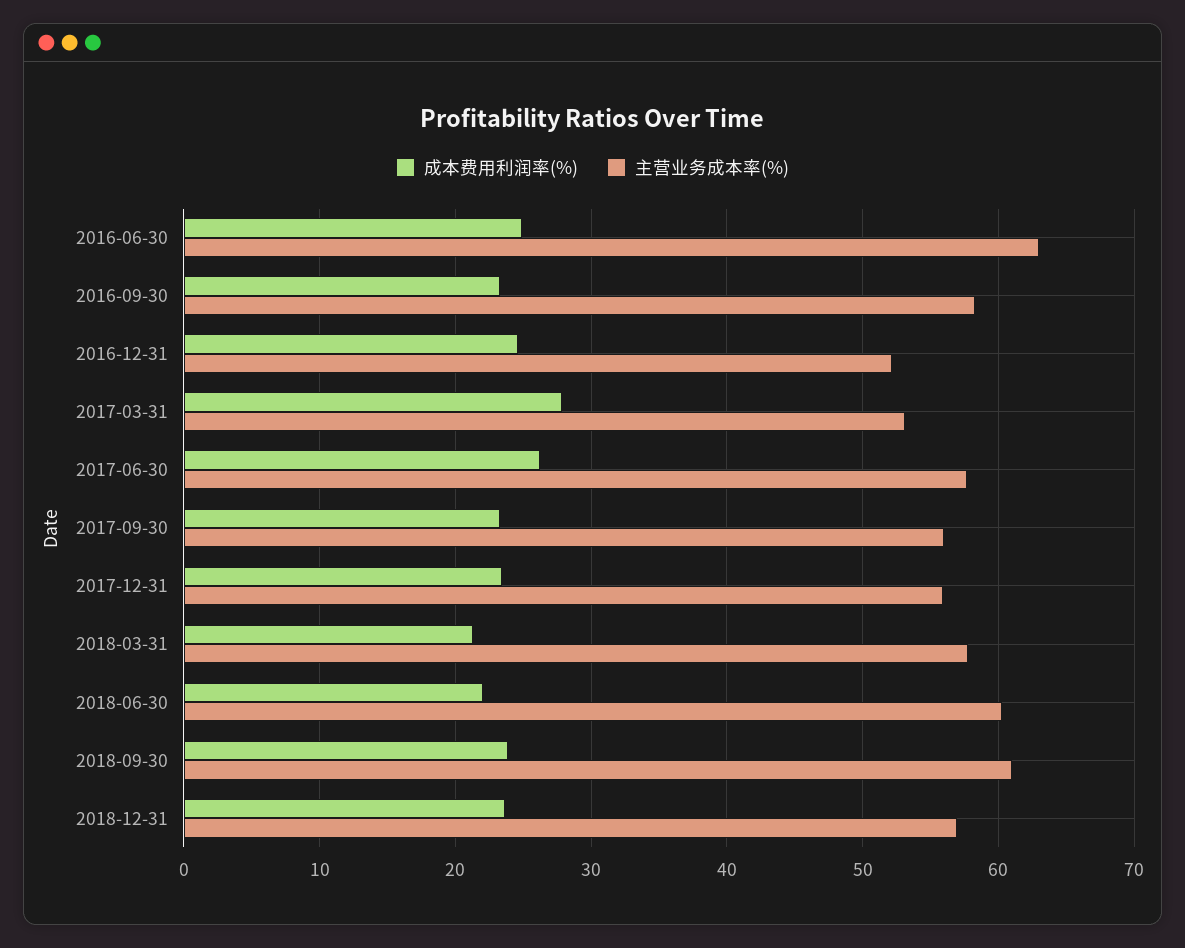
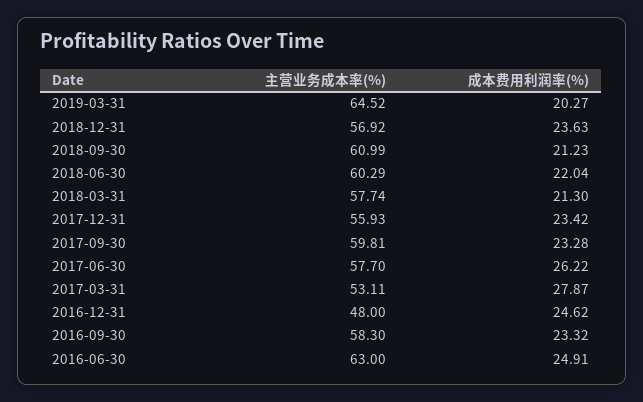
主营业务成本率(%), 2016-12-31: 52 -> 48
主营业务成本率(%), 2017-09-30: 56 -> 59.81
成本费用利润率(%), 2018-09-30: 24 -> 21.23
主营业务成本率(%), 2019-03-31: none -> 64.52
成本费用利润率(%), 2019-03-31: none -> 20.27

